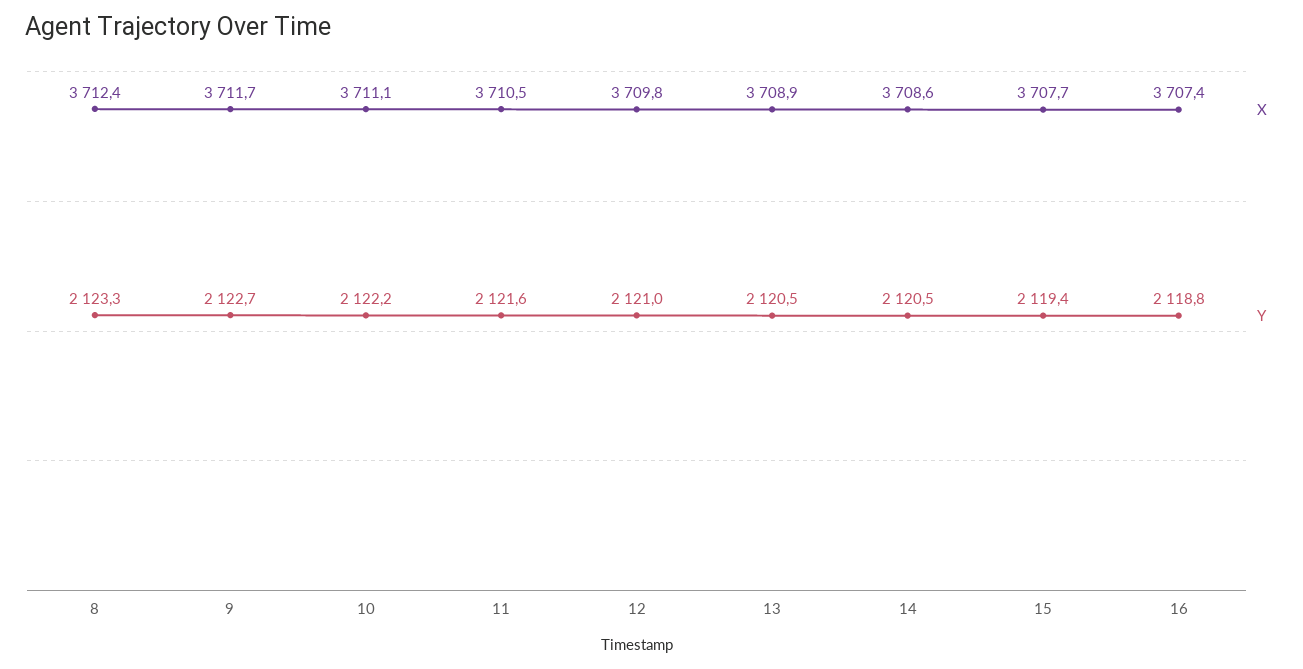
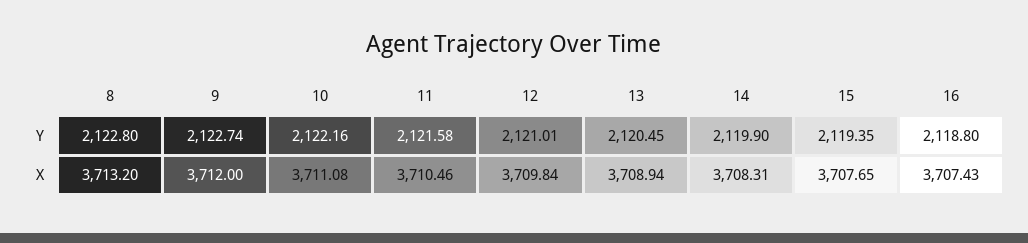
X, 8: 3712.4 -> 3713.2
Y, 8: 2123.3 -> 2122.8
X, 9: 3711.7 -> 3712
X, 14: 3708.6 -> 3708.31
Y, 14: 2120.5 -> 2119.9

